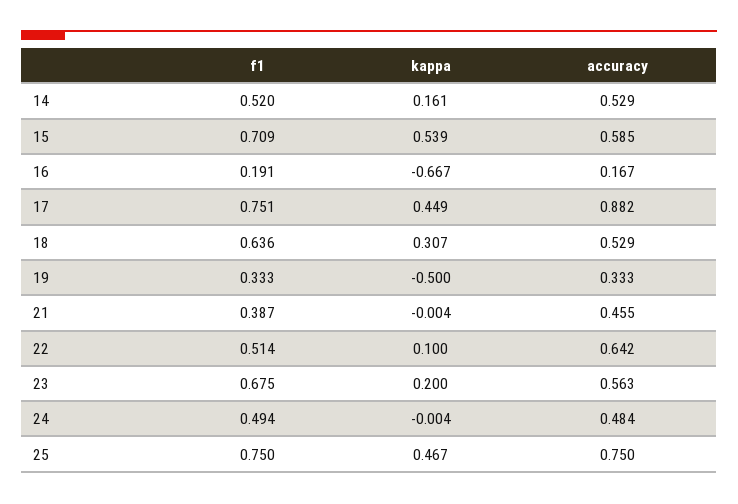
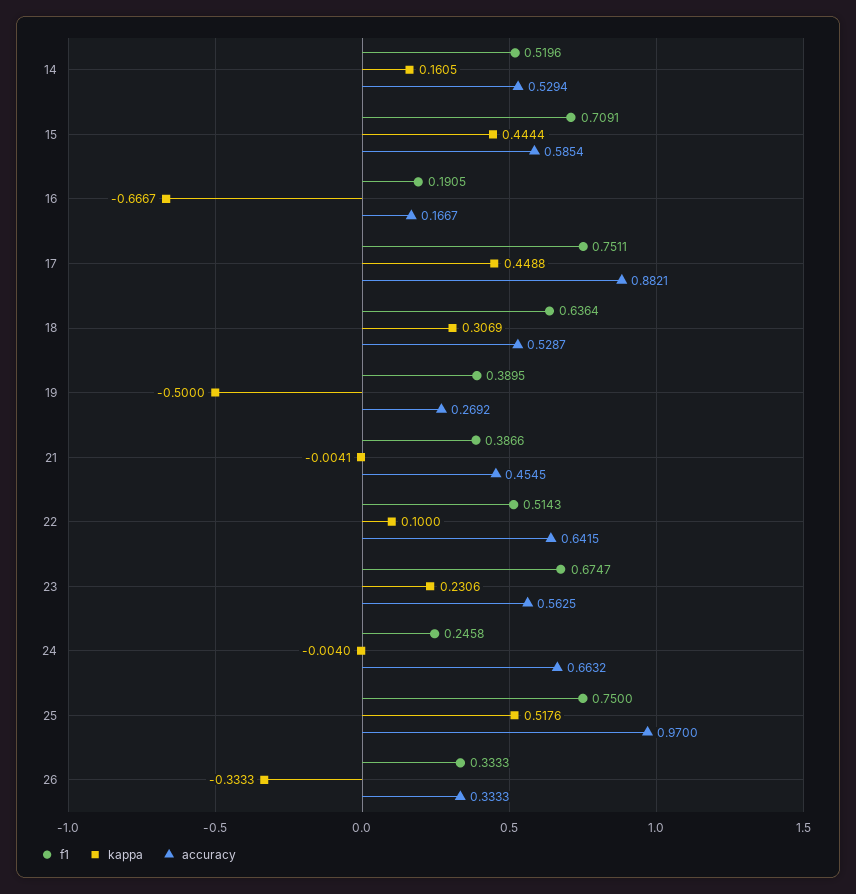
kappa, 15: 0.539 -> 0.4444
f1, 19: 0.333 -> 0.3895
accuracy, 19: 0.333 -> 0.2692
kappa, 23: 0.2 -> 0.2306
f1, 24: 0.494 -> 0.2458
accuracy, 24: 0.484 -> 0.6632
kappa, 25: 0.467 -> 0.5176
accuracy, 25: 0.75 -> 0.97
f1, 26: none -> 0.3333
kappa, 26: none -> -0.3333
accuracy, 26: none -> 0.3333

